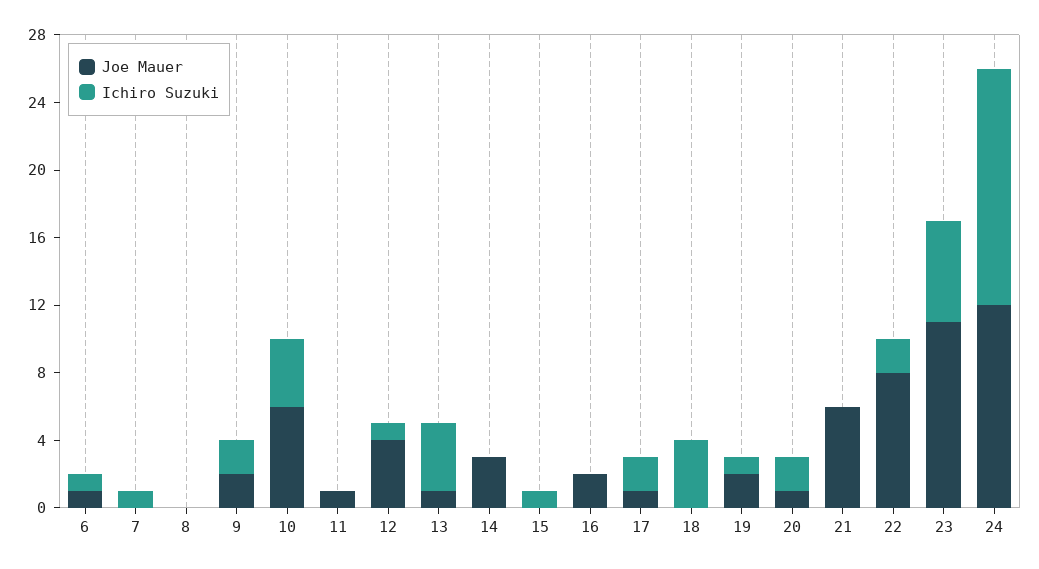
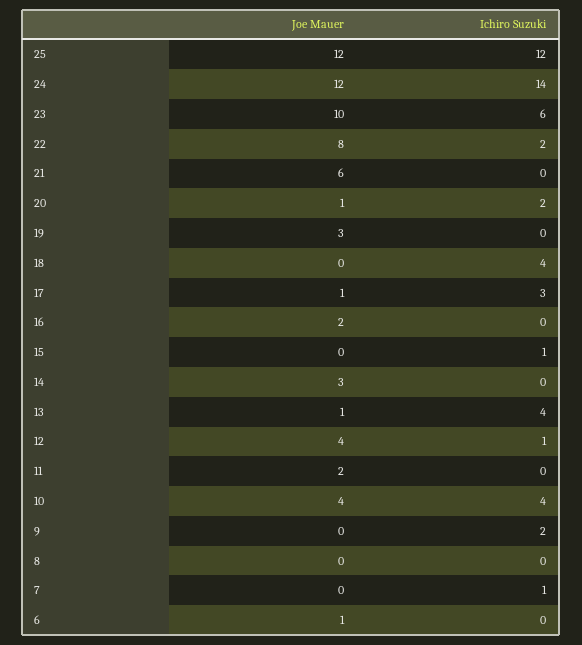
Ichiro Suzuki, 6: 1 -> 0
Joe Mauer, 9: 2 -> 0
Joe Mauer, 10: 6 -> 4
Joe Mauer, 11: 1 -> 2
Ichiro Suzuki, 17: 2 -> 3
Joe Mauer, 19: 2 -> 3
Ichiro Suzuki, 19: 1 -> 0
Joe Mauer, 23: 11 -> 10
Joe Mauer, 25: none -> 12
Ichiro Suzuki, 25: none -> 12

